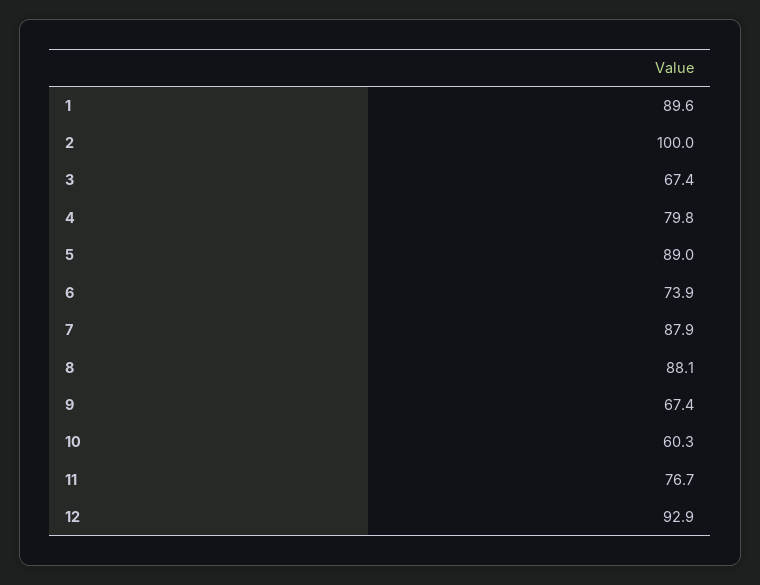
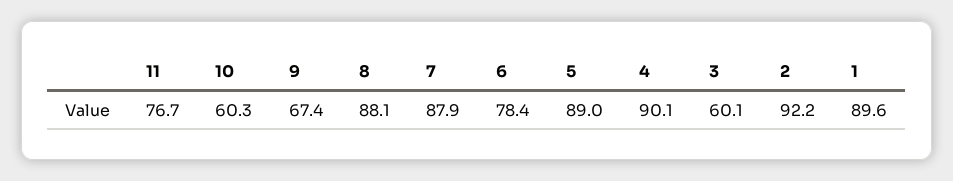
2: 100 -> 92.2
3: 67.4 -> 60.1
4: 79.8 -> 90.1
6: 73.9 -> 78.4
12: 92.9 -> none

